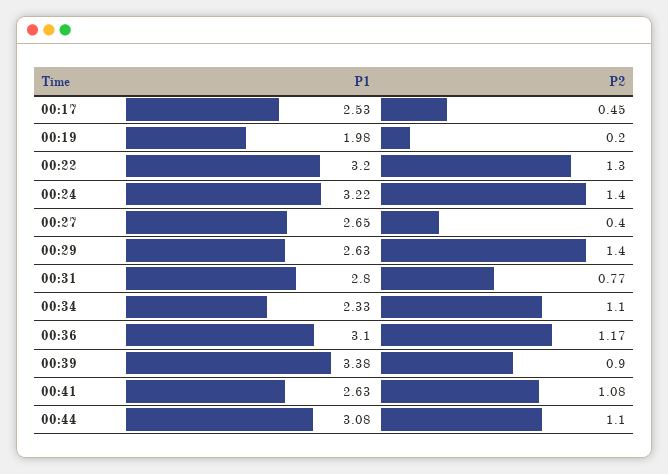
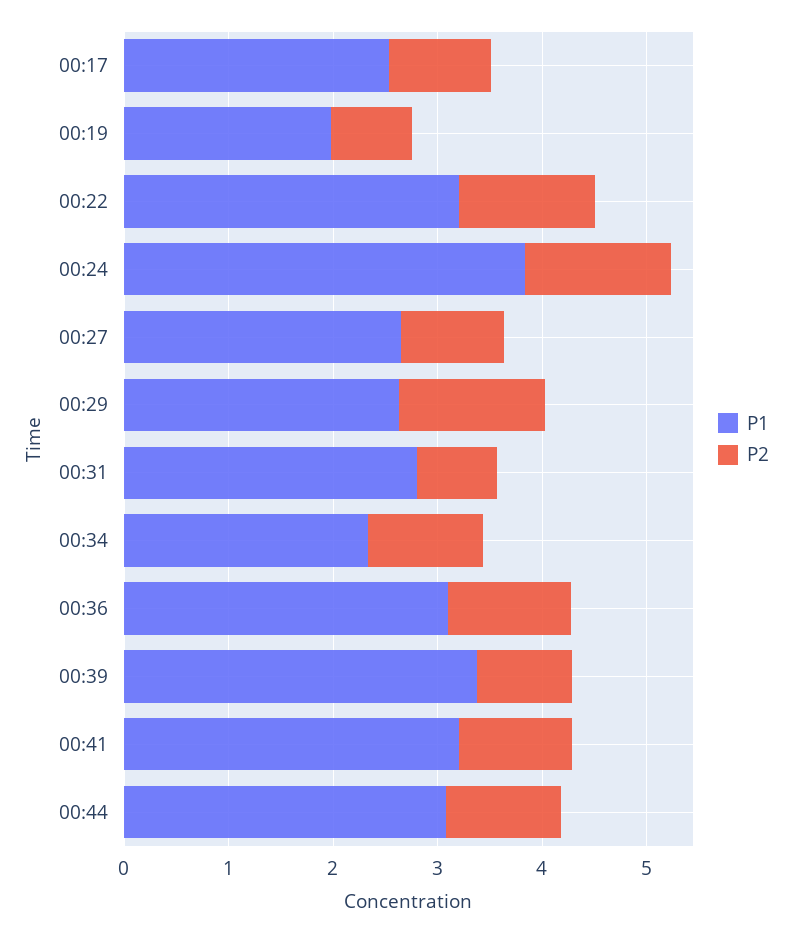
P2, 00:17: 0.45 -> 1
P2, 00:19: 0.2 -> 0.8
P1, 00:24: 3.22 -> 3.8
P2, 00:27: 0.4 -> 1
P1, 00:41: 2.63 -> 3.2

